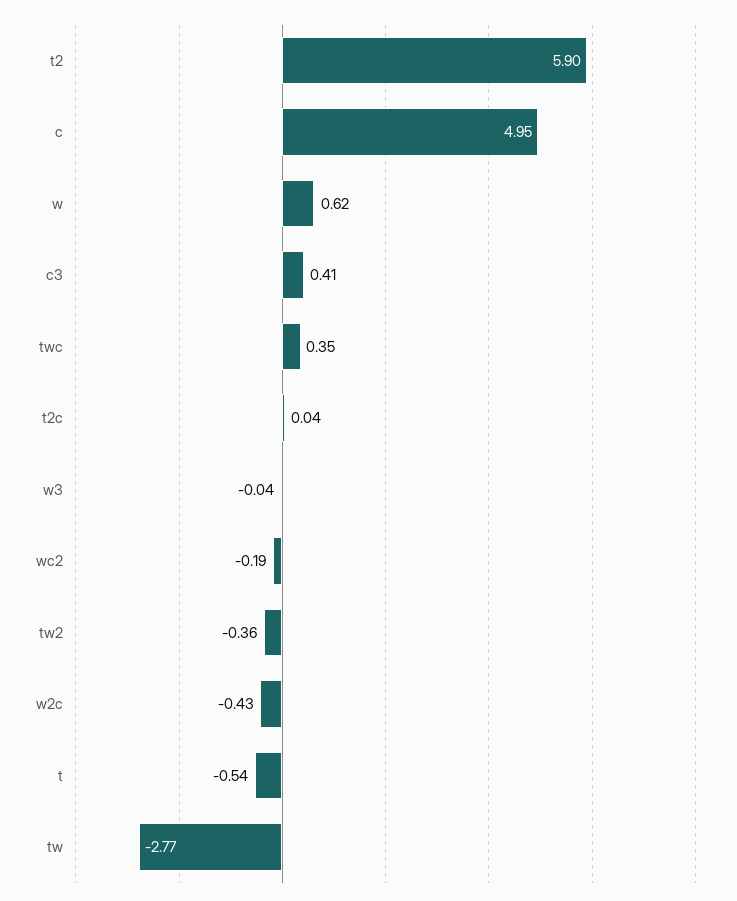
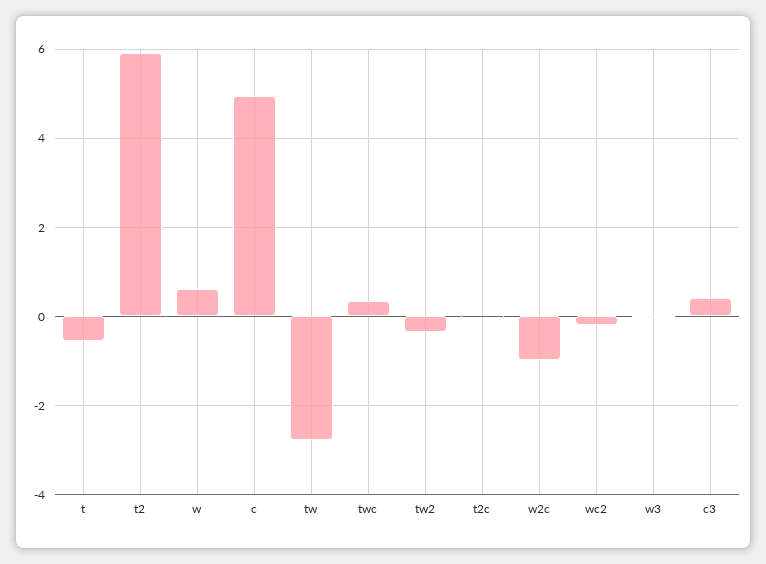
w2c: -0.43 -> -1

